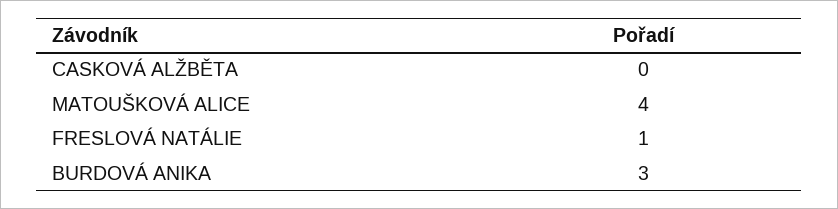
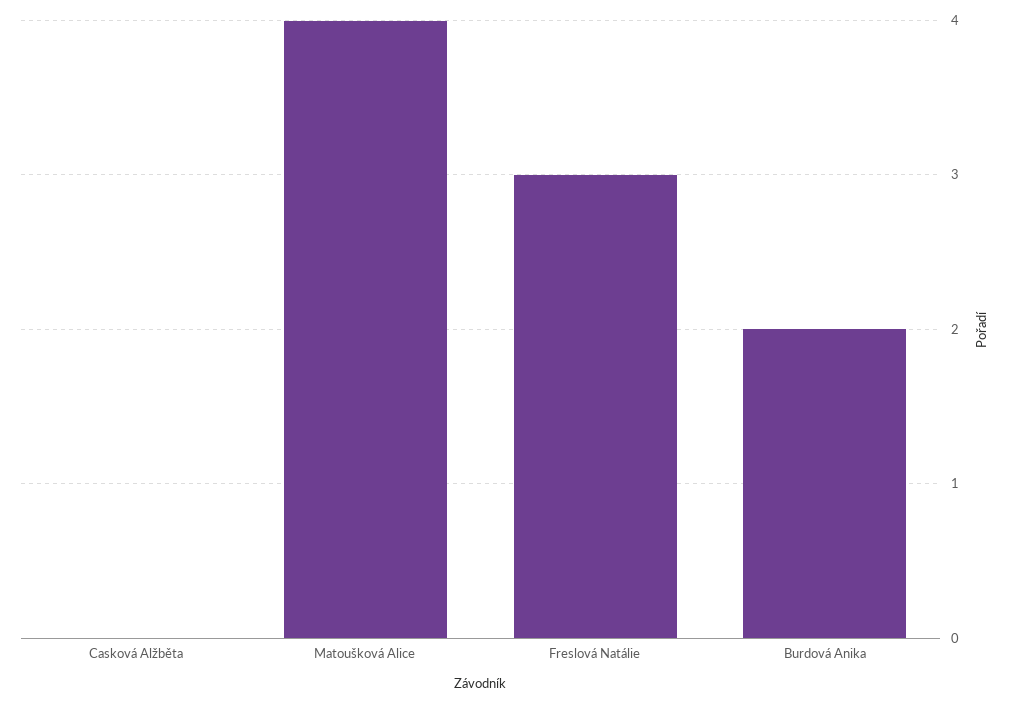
FRESLOVÁ NATÁLIE: 1 -> 3
BURDOVÁ ANIKA: 3 -> 2

